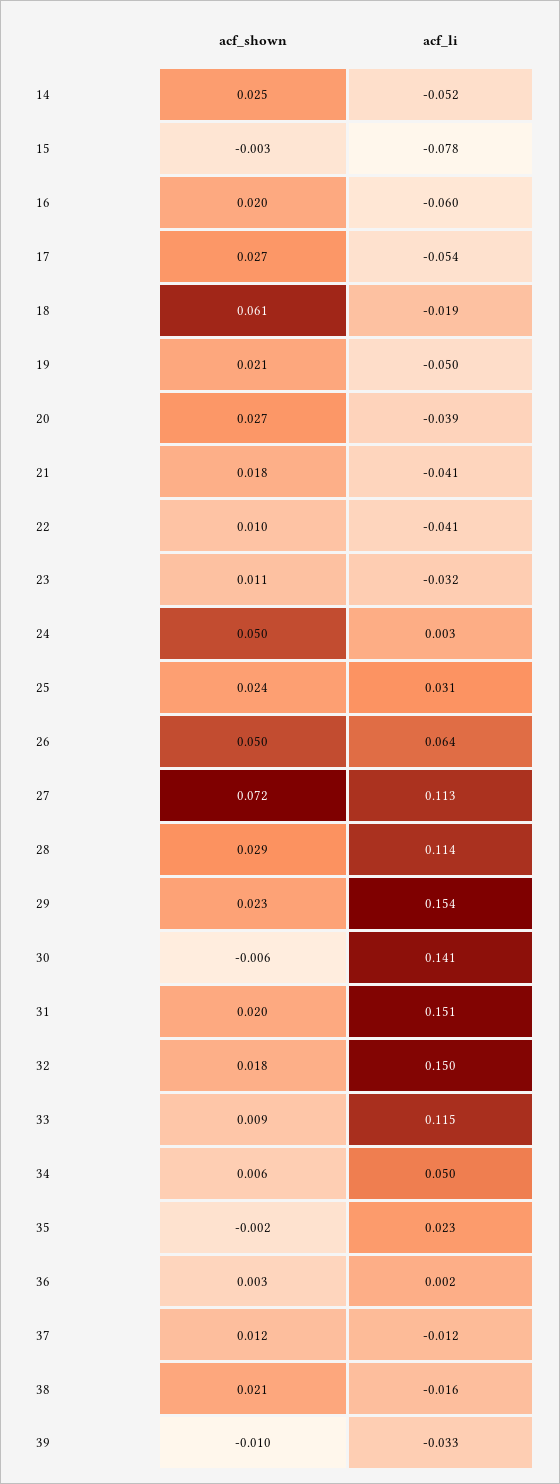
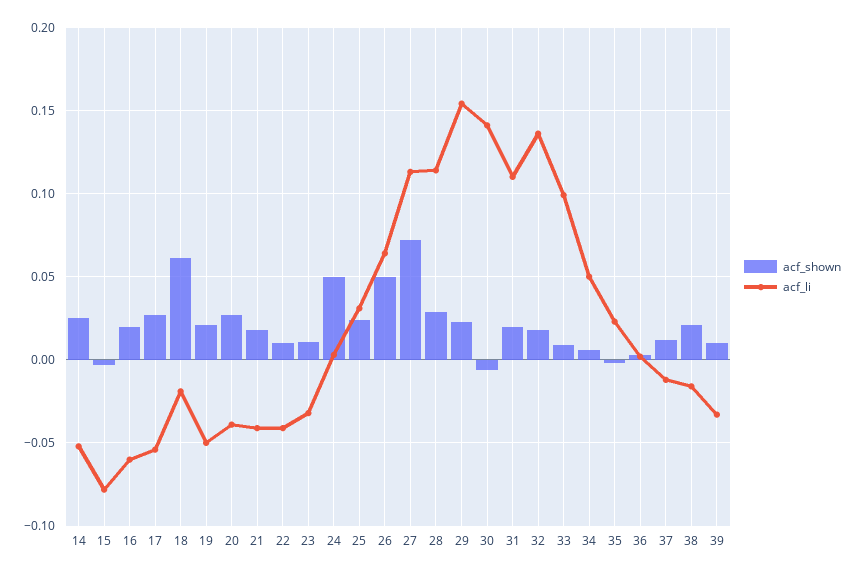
acf_li, 31: 0.151 -> 0.11
acf_li, 32: 0.15 -> 0.135
acf_li, 33: 0.115 -> 0.1
acf_shown, 39: -0.01 -> 0.01

